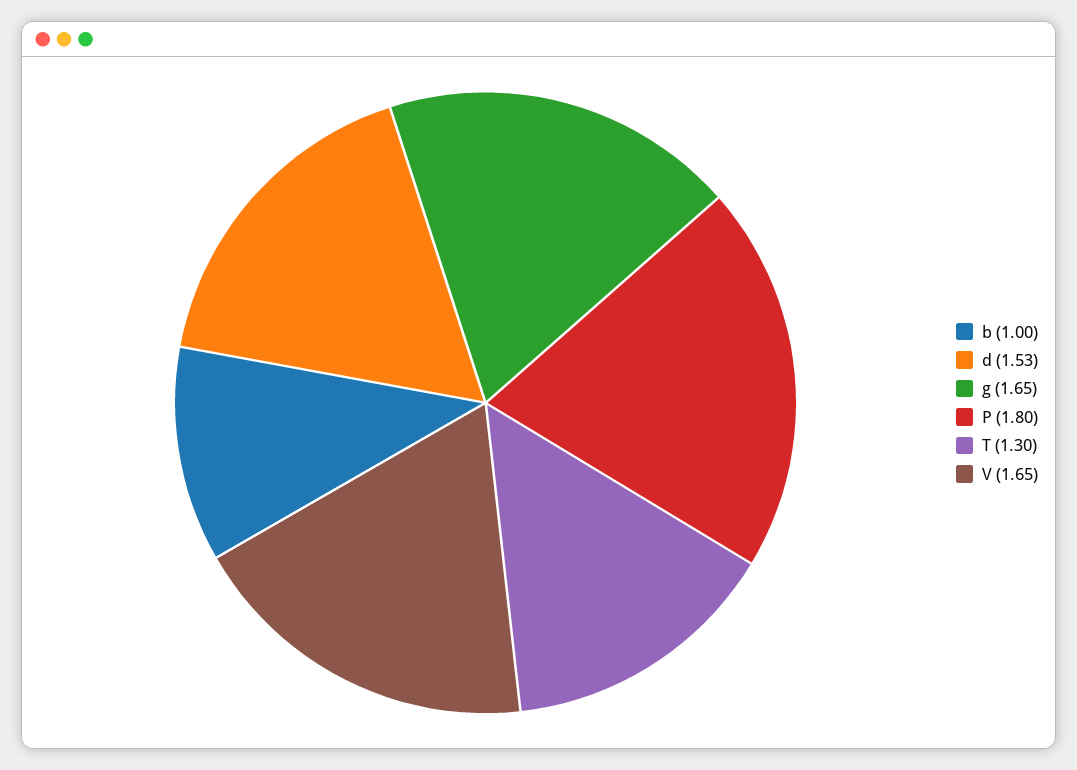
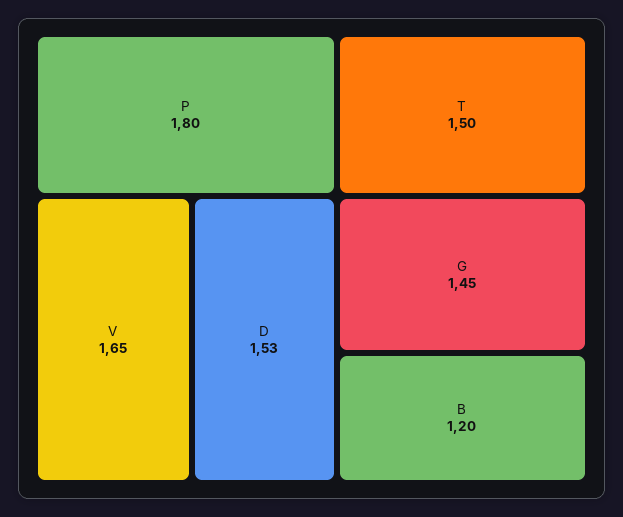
b: 1 -> 1.2
g: 1.65 -> 1.45
T: 1.3 -> 1.5

